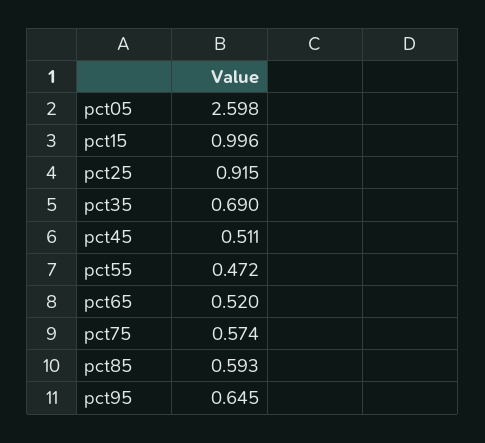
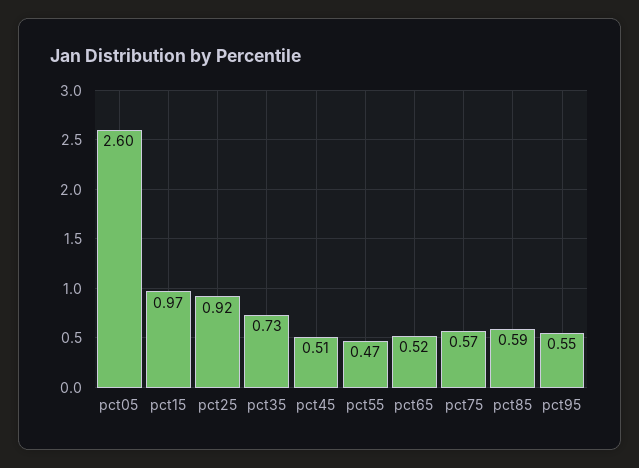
pct15: 0.996 -> 0.97
pct35: 0.69 -> 0.73
pct95: 0.645 -> 0.55

